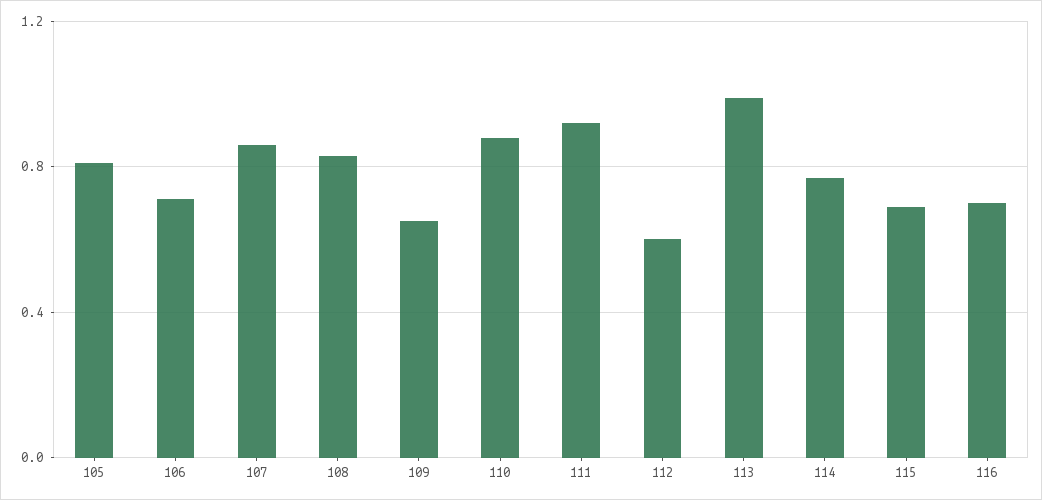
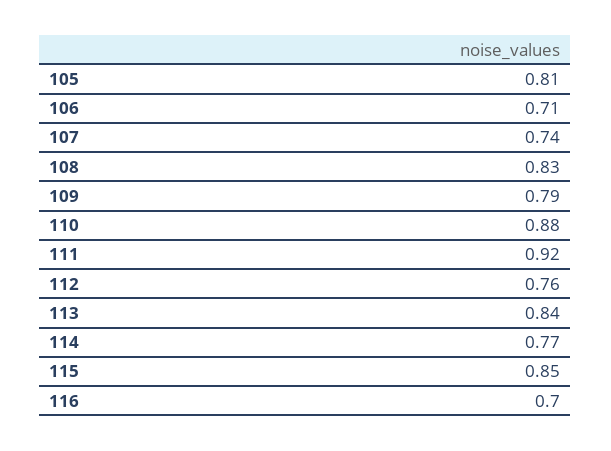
107: 0.85 -> 0.74
109: 0.65 -> 0.79
112: 0.6 -> 0.76
113: 1 -> 0.84
115: 0.7 -> 0.85

